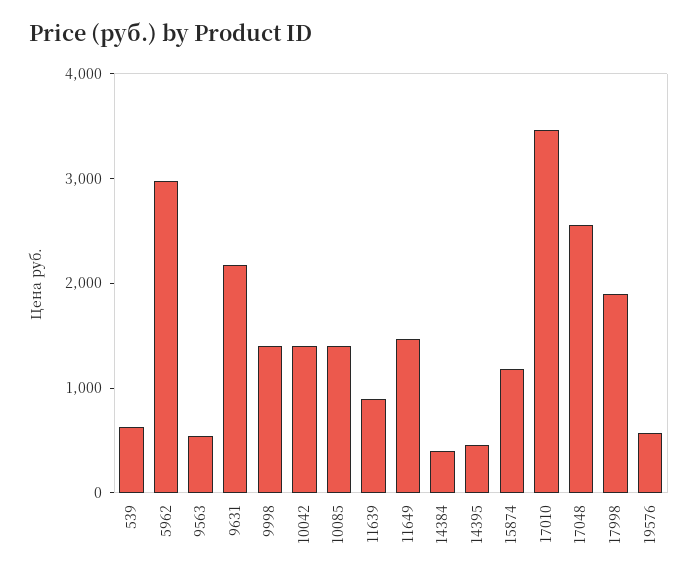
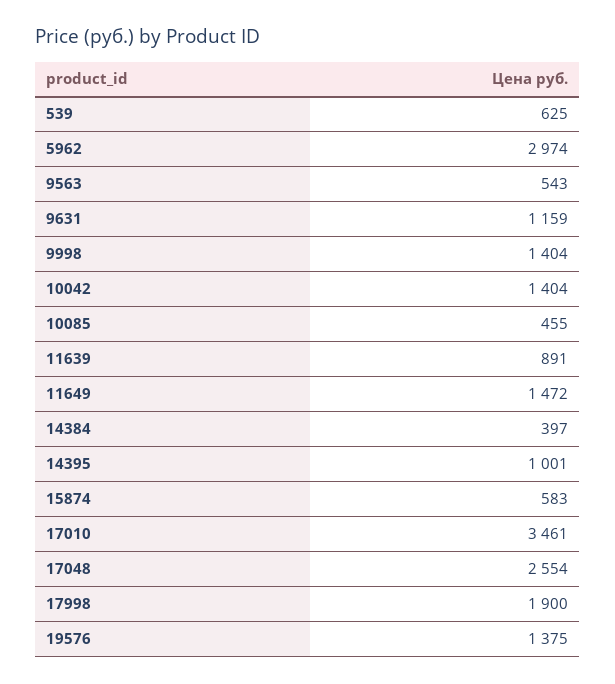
9631: 2200 -> 1159
10085: 1400 -> 455
14395: 400 -> 1001
15874: 1200 -> 583
19576: 600 -> 1375

